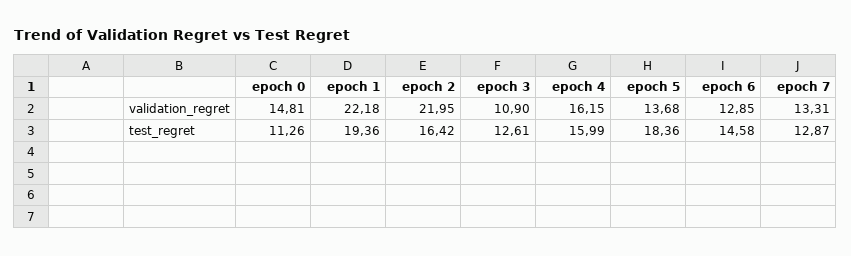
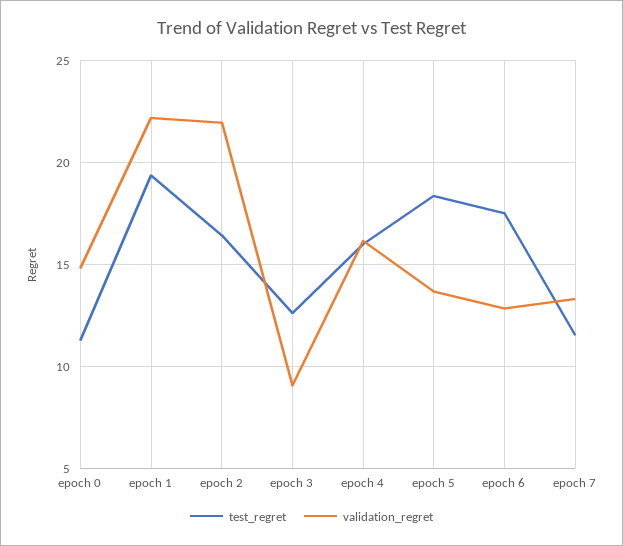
validation_regret, epoch 3: 10.9 -> 9
test_regret, epoch 6: 14.58 -> 17.5
test_regret, epoch 7: 12.87 -> 11.5

